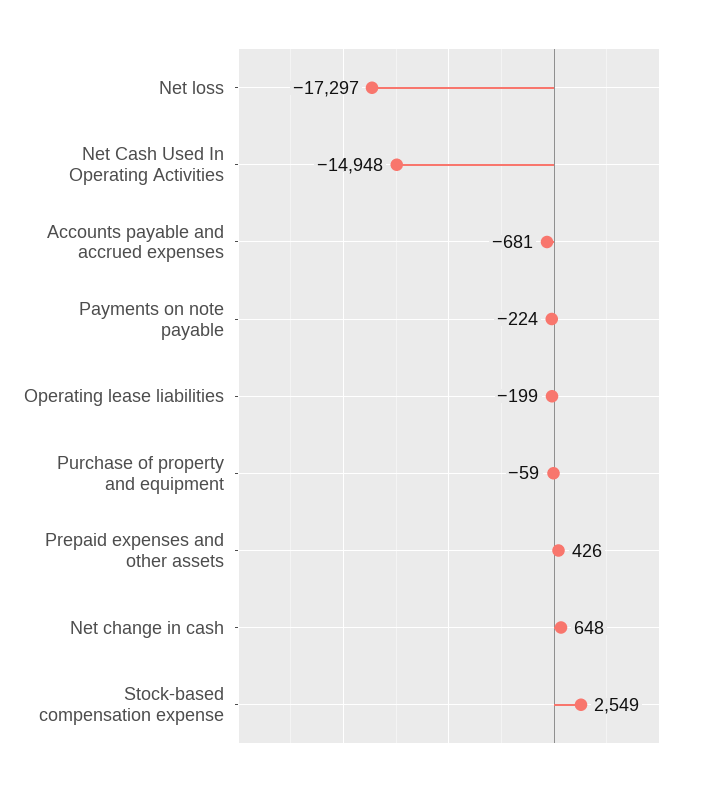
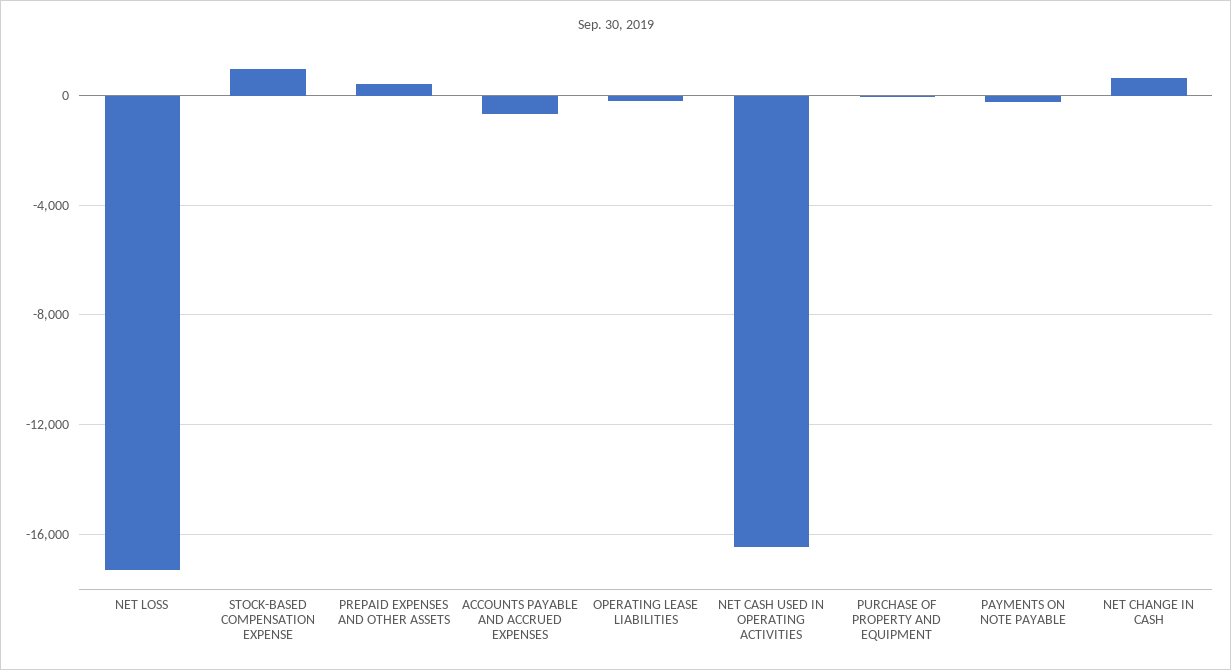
Net Cash Used In Operating Activities: -14948 -> -16500
Stock-based compensation expense: 2549 -> 1000

